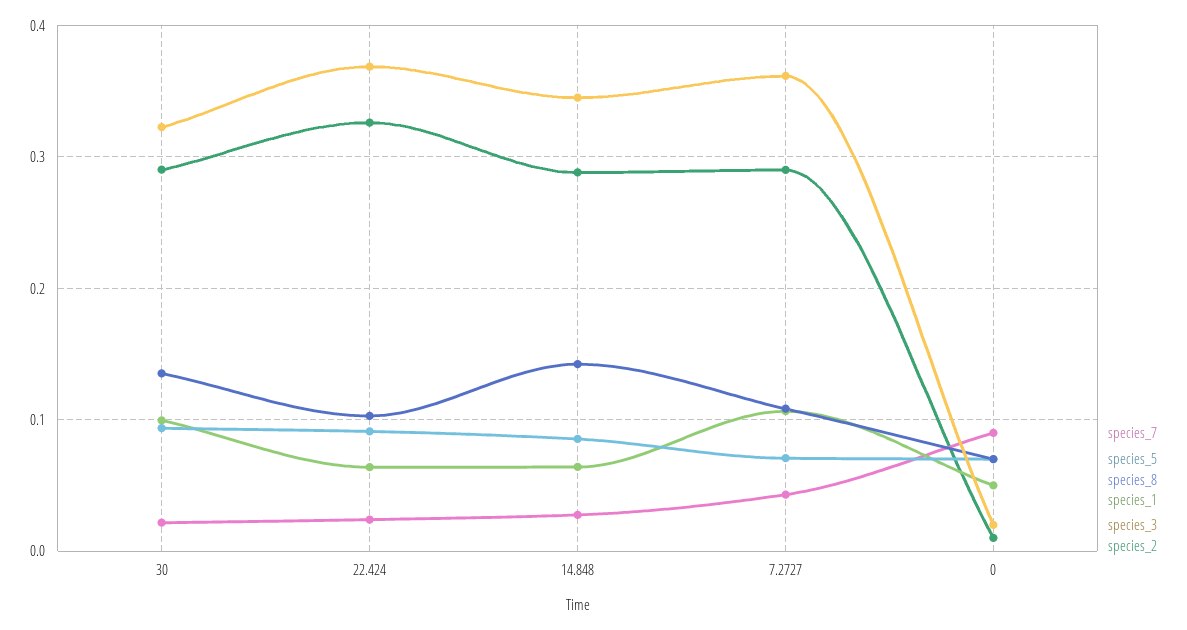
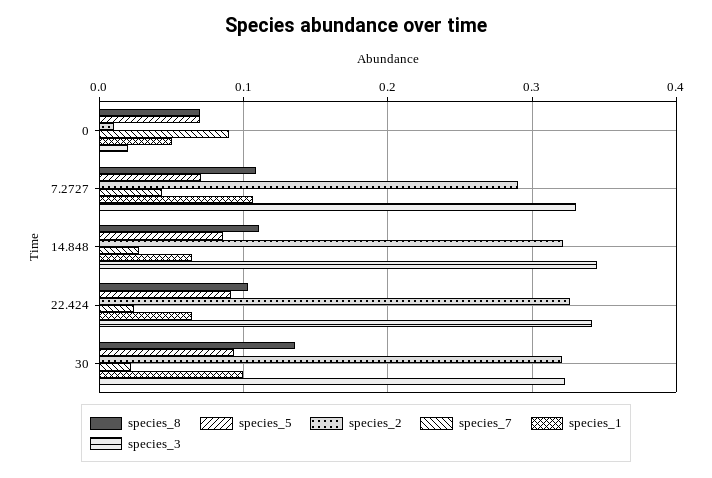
species_2, 30: 0.29 -> 0.32
species_3, 22.424: 0.37 -> 0.34
species_8, 14.848: 0.14 -> 0.11
species_2, 14.848: 0.29 -> 0.32
species_3, 7.2727: 0.36 -> 0.33

